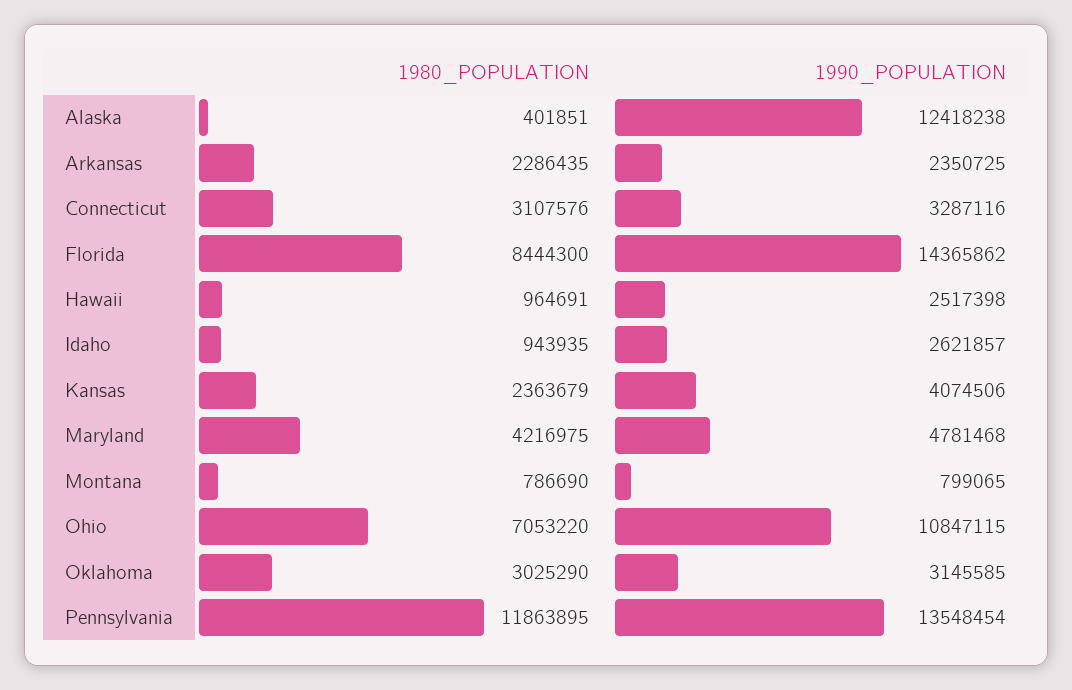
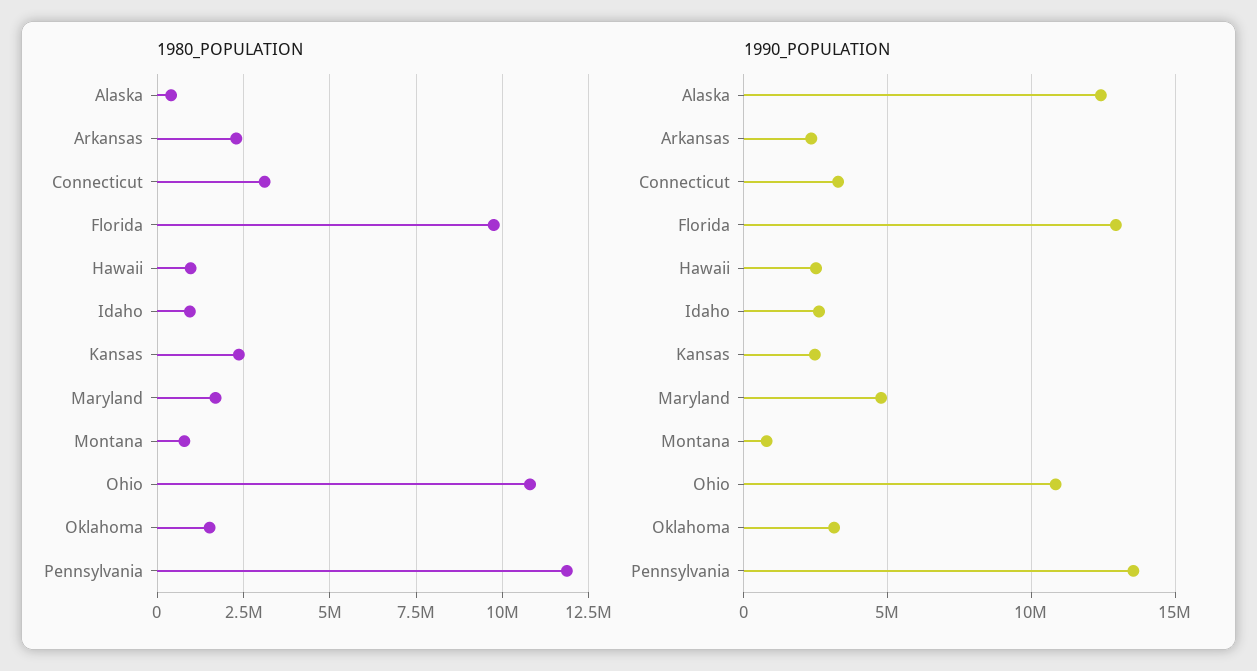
1980_POPULATION, Florida: 8444300 -> 9750000
1990_POPULATION, Florida: 14365862 -> 13000000
1990_POPULATION, Kansas: 4074506 -> 2500000
1980_POPULATION, Maryland: 4216975 -> 1750000
1980_POPULATION, Ohio: 7053220 -> 10750000
1980_POPULATION, Oklahoma: 3025290 -> 1500000

